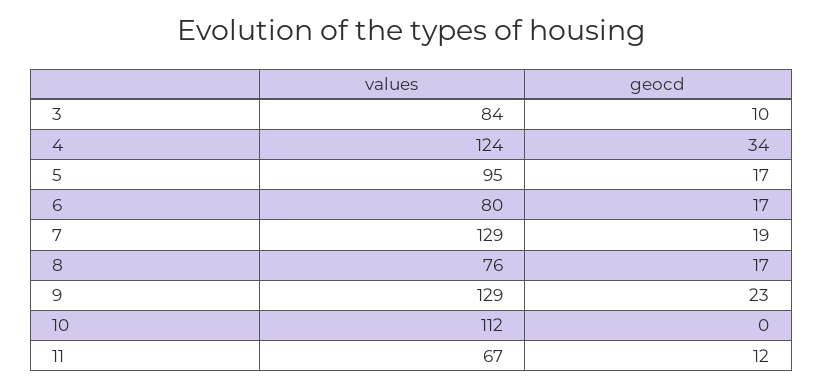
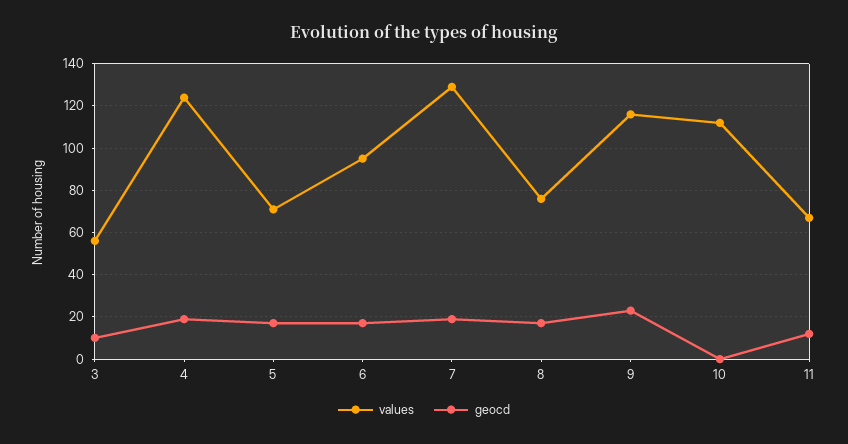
values, 3: 84 -> 55
geocd, 4: 34 -> 20
values, 5: 95 -> 70
values, 6: 80 -> 95
values, 9: 129 -> 115

